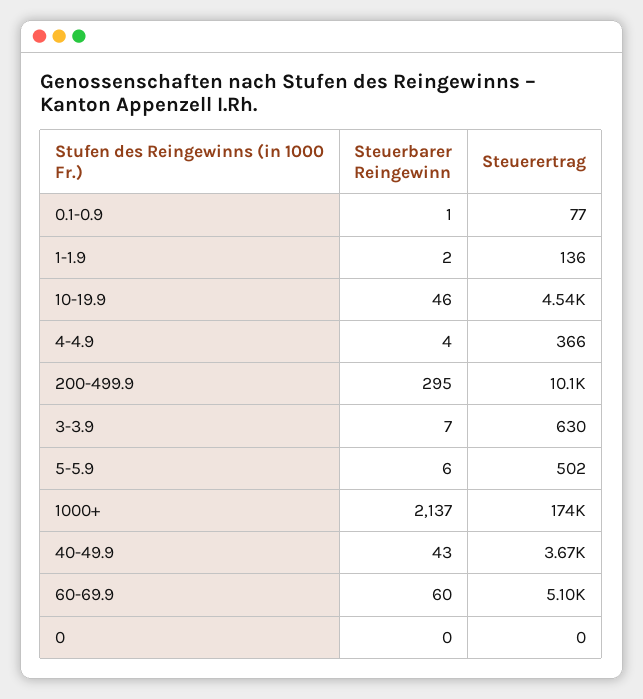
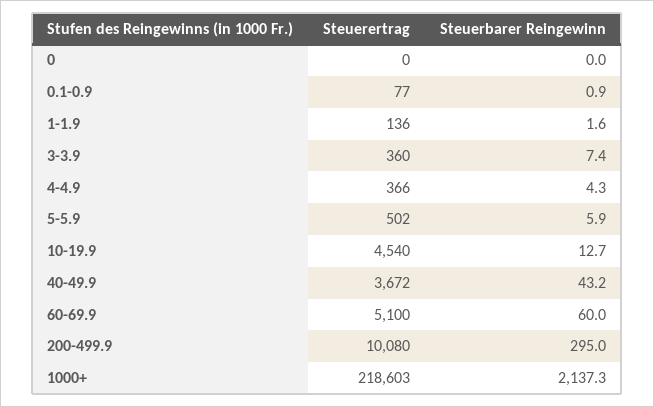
Steuerbarer Reingewinn, 10-19.9: 46 -> 12.7
Steuerertrag, 3-3.9: 630 -> 360
Steuerertrag, 1000+: 174000 -> 218603

